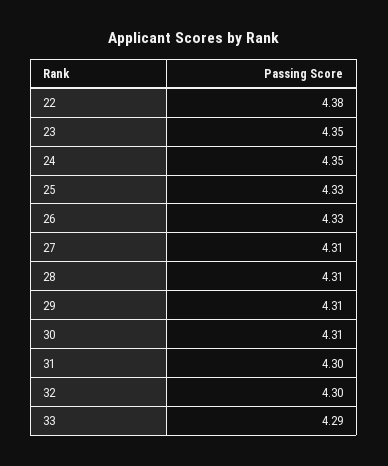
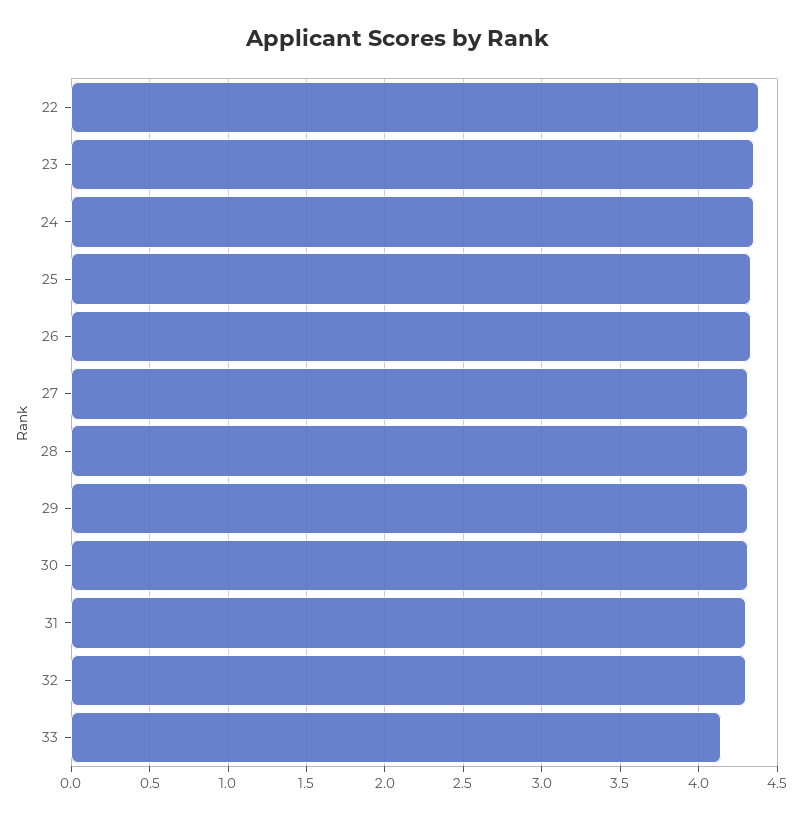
33: 4.29 -> 4.15

